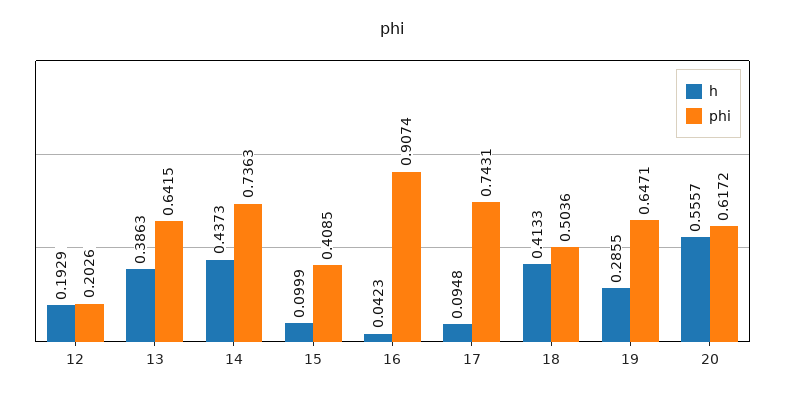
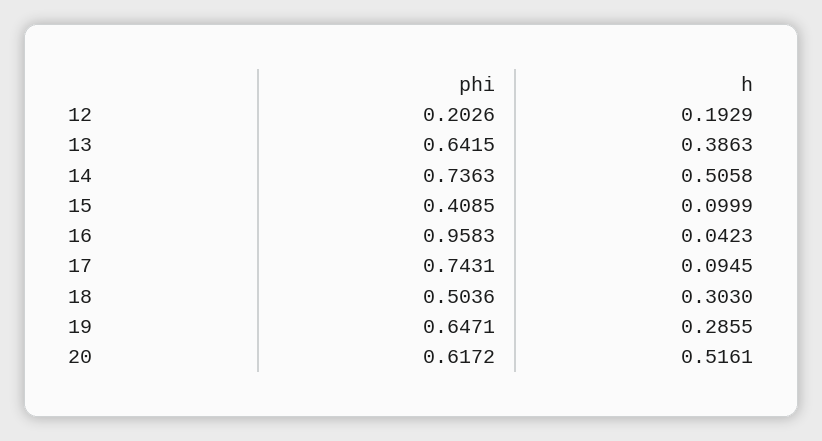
h, 14: 0.4373 -> 0.5058
phi, 16: 0.9074 -> 0.9583
h, 17: 0.0948 -> 0.0945
h, 18: 0.4133 -> 0.303
h, 20: 0.5557 -> 0.5161

